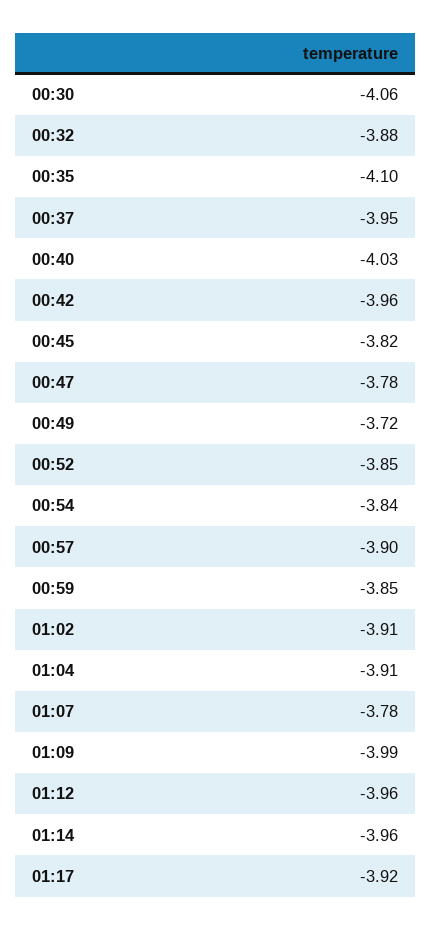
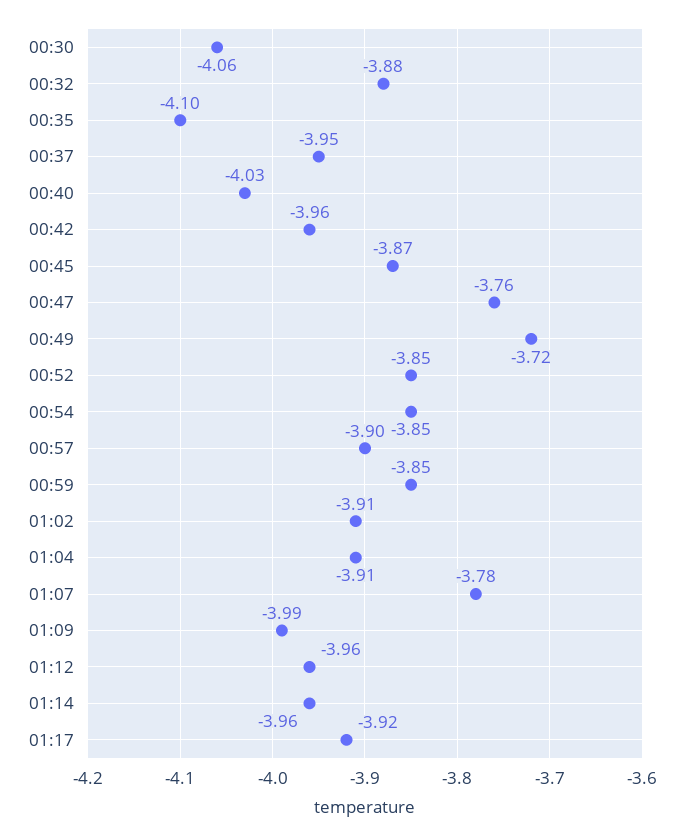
00:45: -3.82 -> -3.87
00:47: -3.78 -> -3.76
00:54: -3.84 -> -3.85

